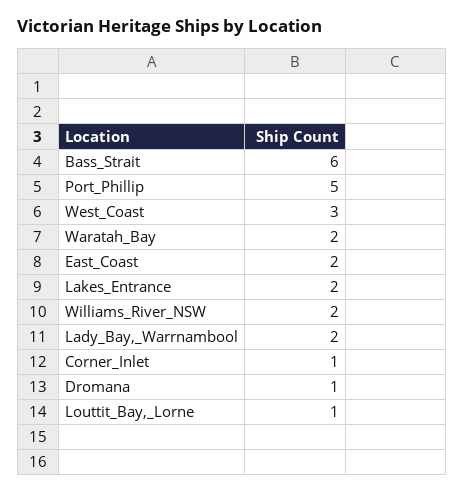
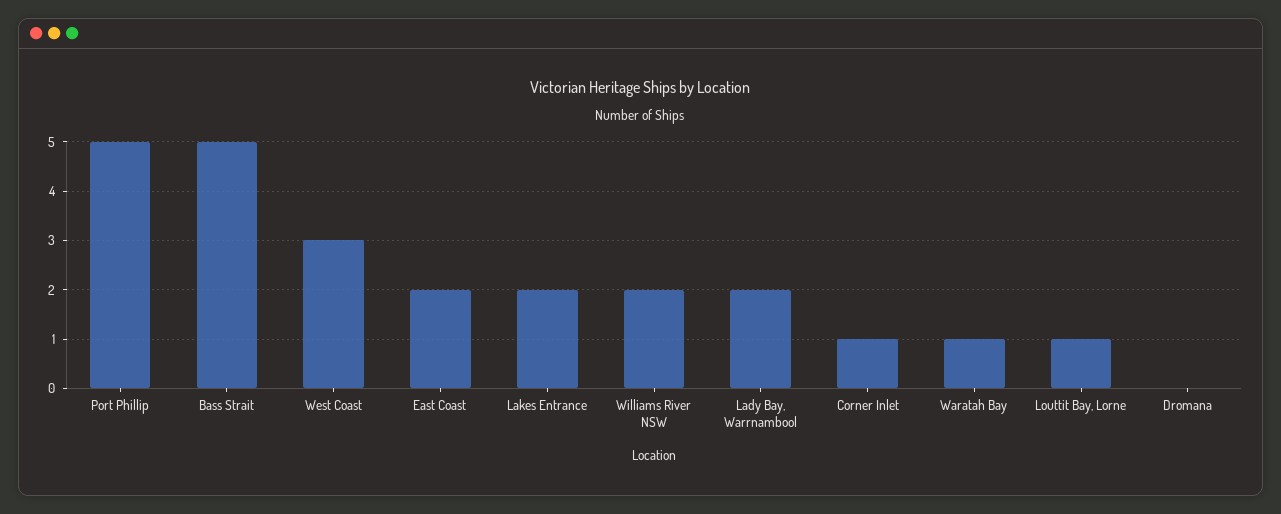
Bass_Strait: 6 -> 5
Waratah_Bay: 2 -> 1
Dromana: 1 -> 0

